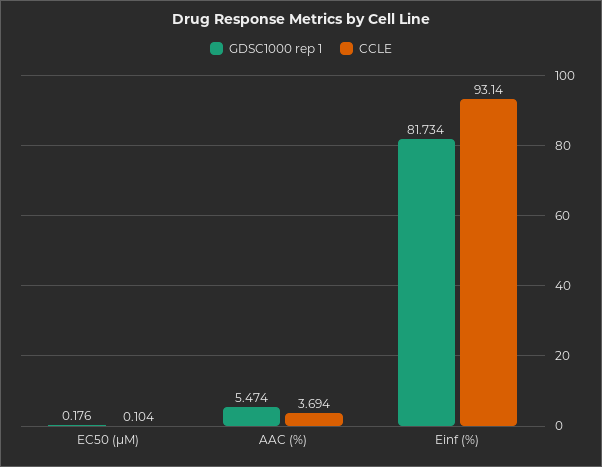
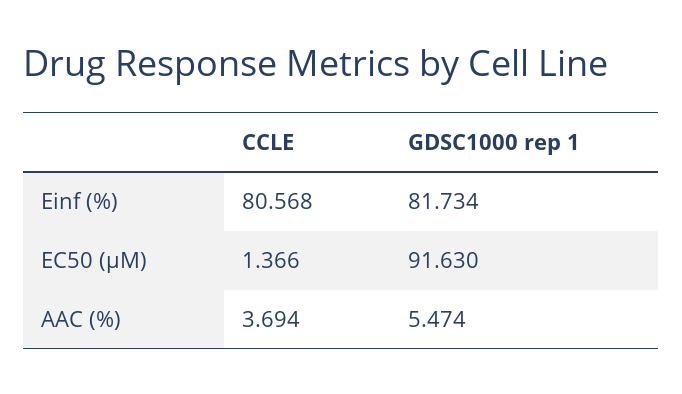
GDSC1000 rep 1, EC50 (µM): 0.176 -> 91.63
CCLE, EC50 (µM): 0.104 -> 1.366
CCLE, Einf (%): 93.14 -> 80.568

